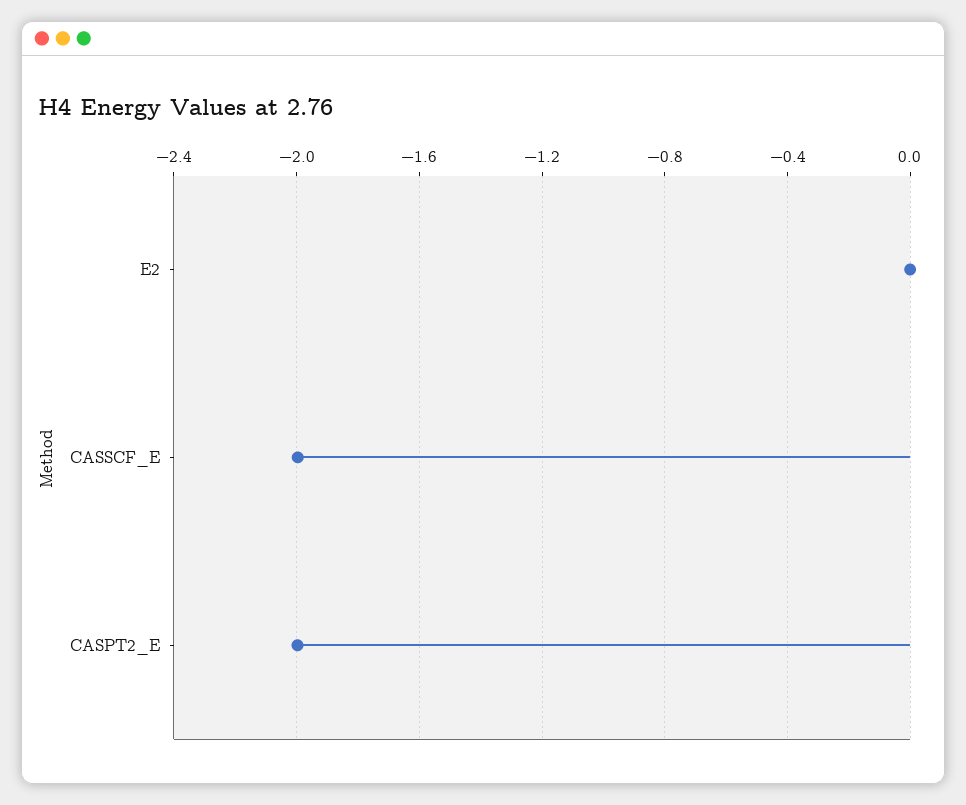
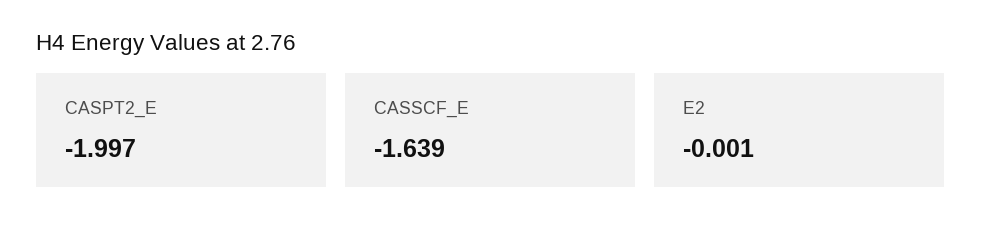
CASSCF_E: -2 -> -1.639

